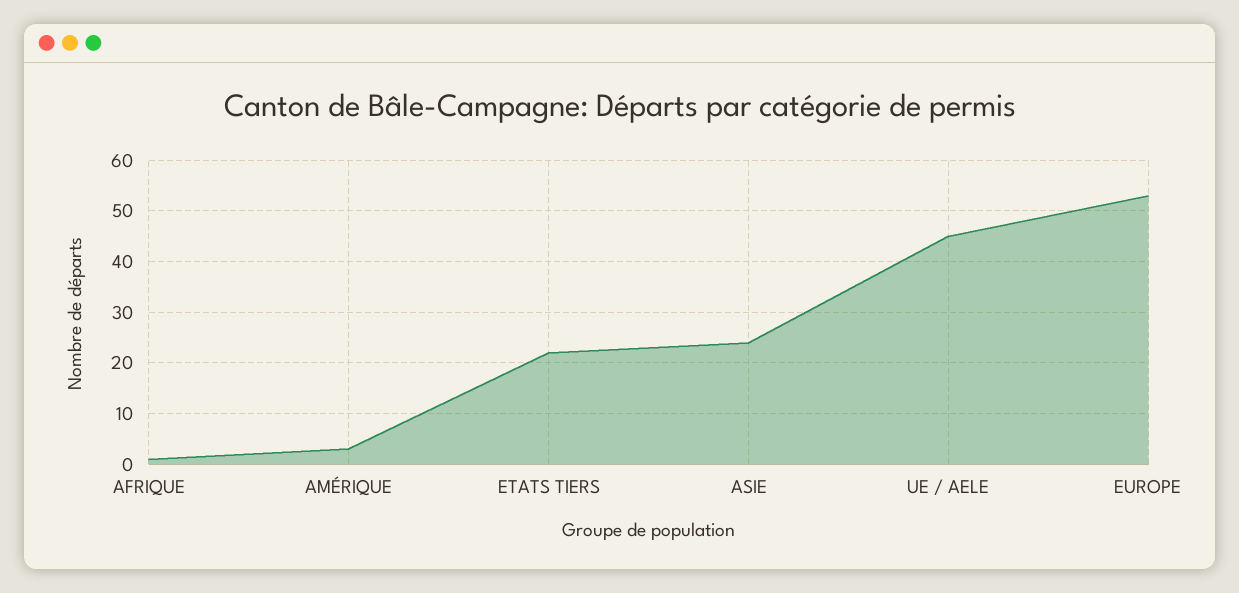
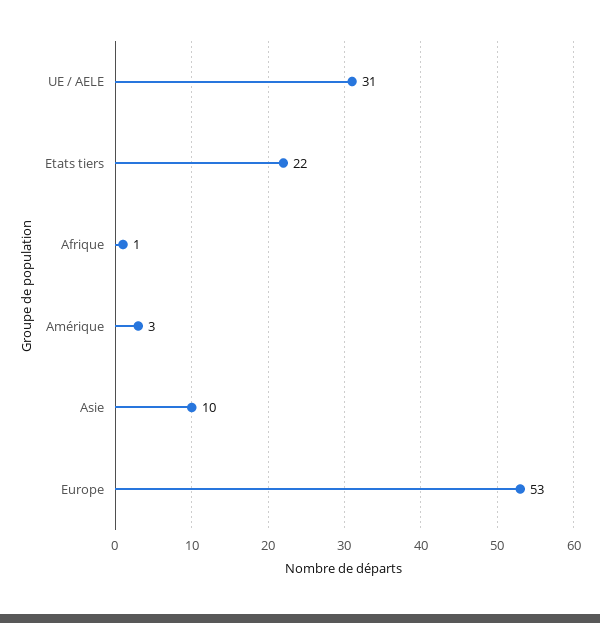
ASIE: 25 -> 10
UE / AELE: 45 -> 31

